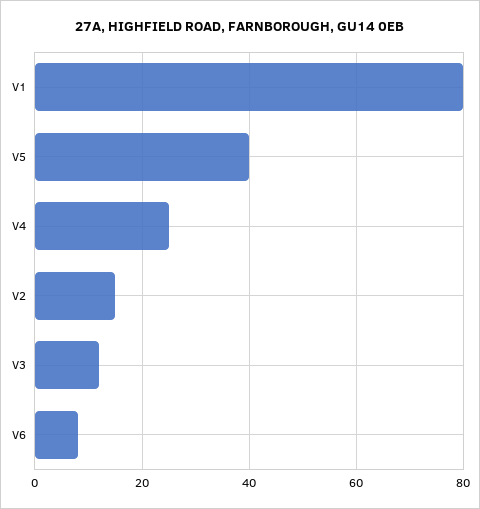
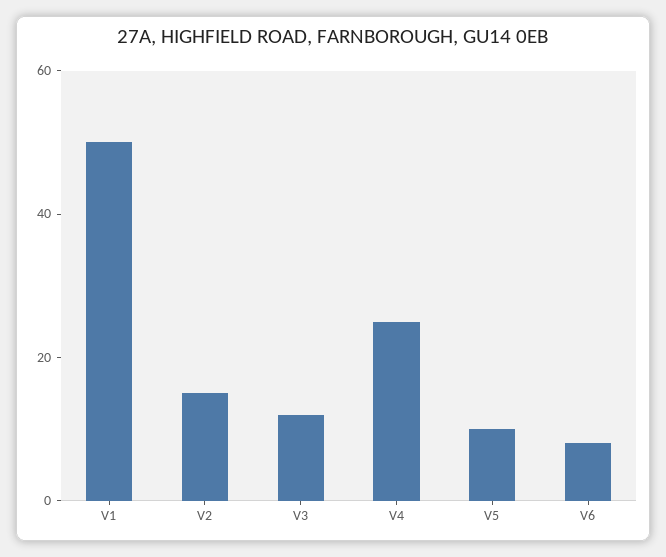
V1: 80 -> 50
V5: 40 -> 10

